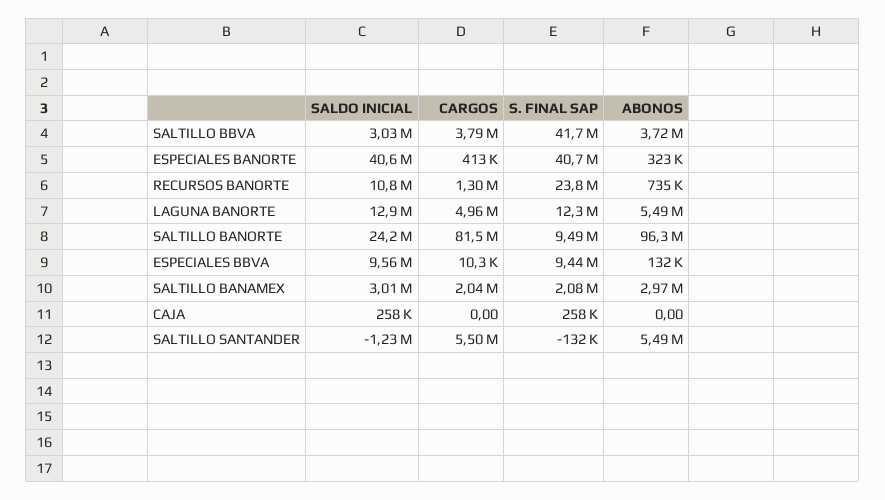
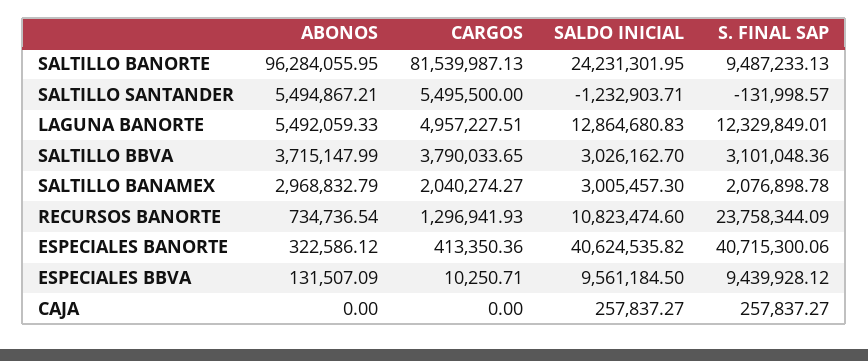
S. FINAL SAP, SALTILLO BBVA: 41700000 -> 3101048.36

